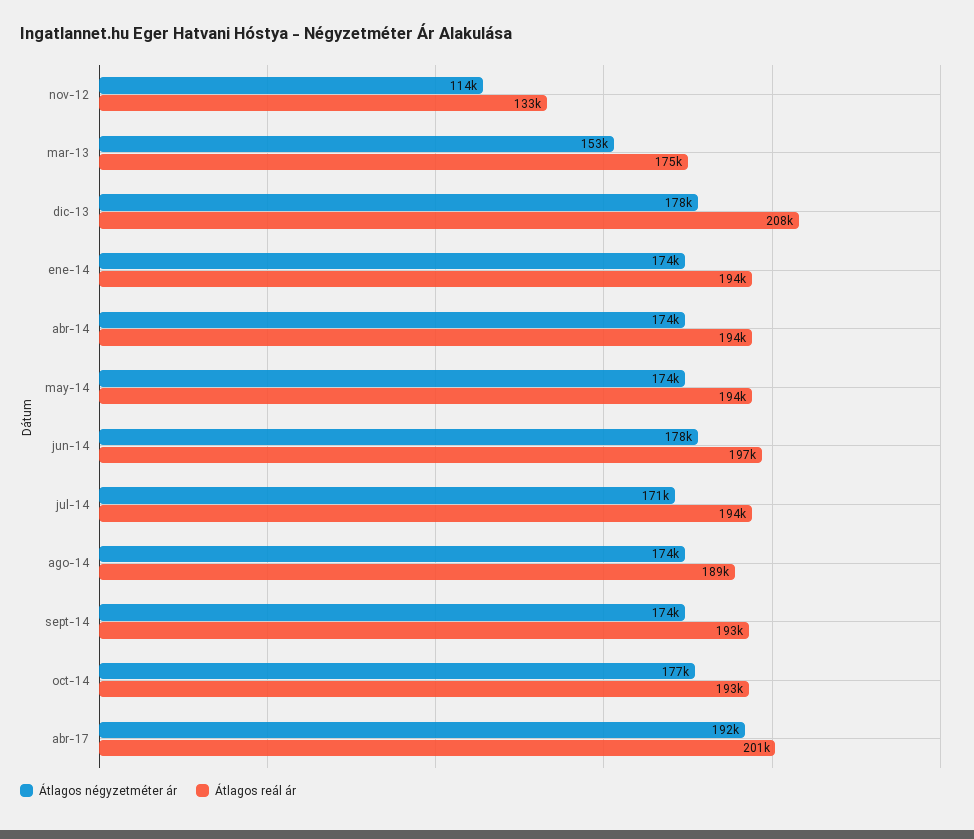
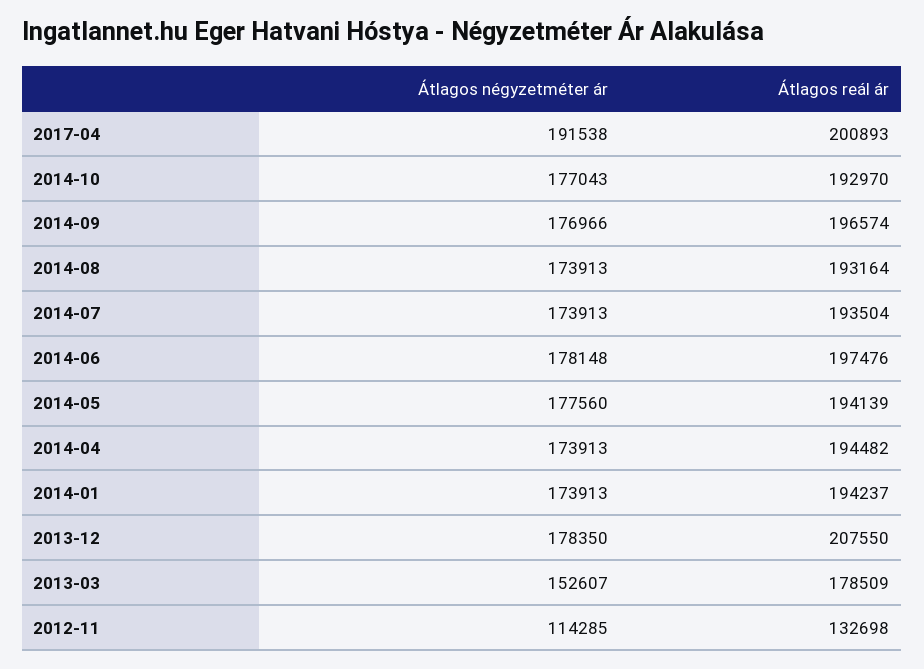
Átlagos reál ár, mar-13: 175000 -> 178509
Átlagos négyzetméter ár, may-14: 174000 -> 177560
Átlagos négyzetméter ár, jul-14: 171000 -> 173913
Átlagos reál ár, ago-14: 189000 -> 193164
Átlagos négyzetméter ár, sept-14: 174000 -> 176966
Átlagos reál ár, sept-14: 193000 -> 196574

